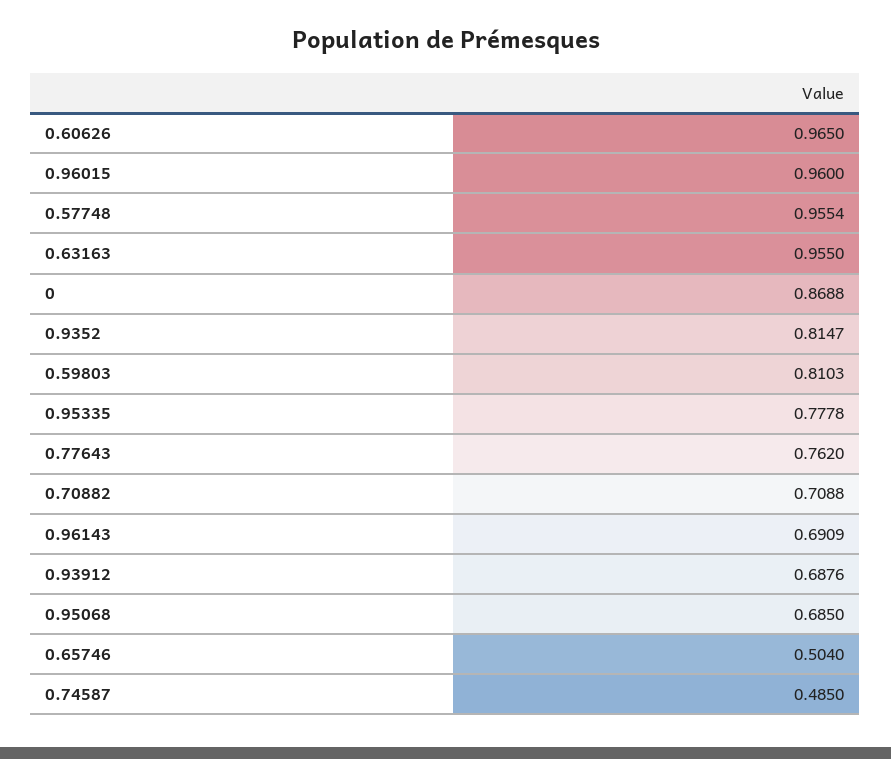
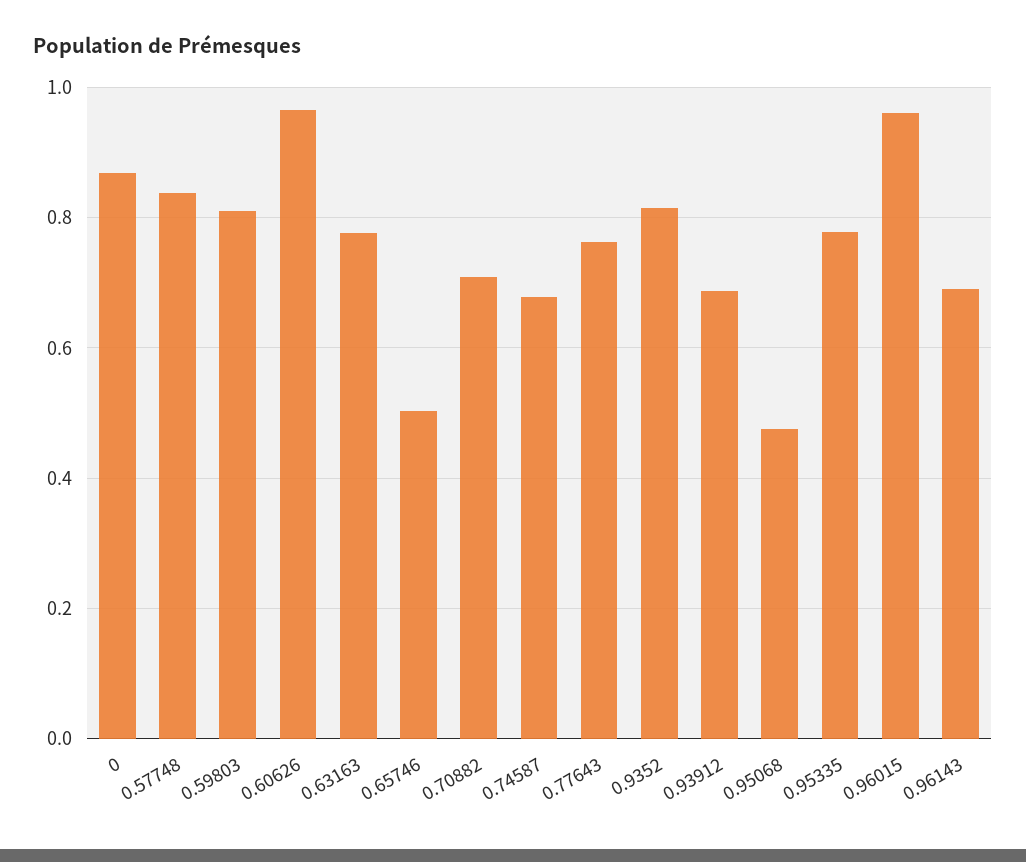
0.57748: 0.9554 -> 0.84
0.63163: 0.955 -> 0.78
0.95068: 0.685 -> 0.48
0.74587: 0.485 -> 0.68

